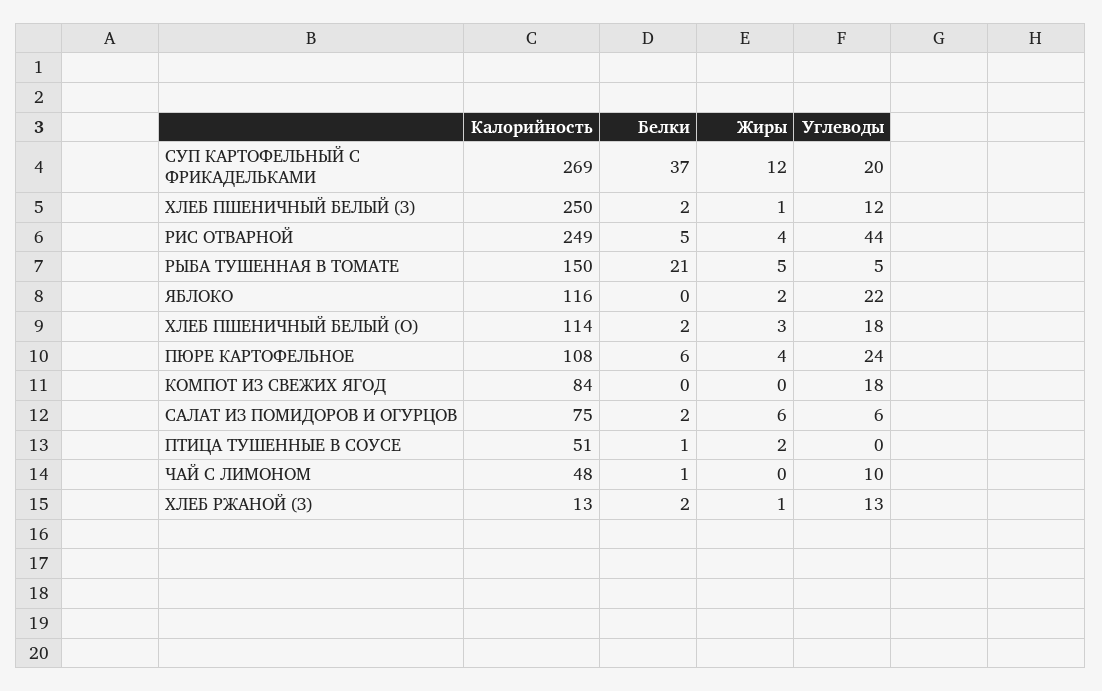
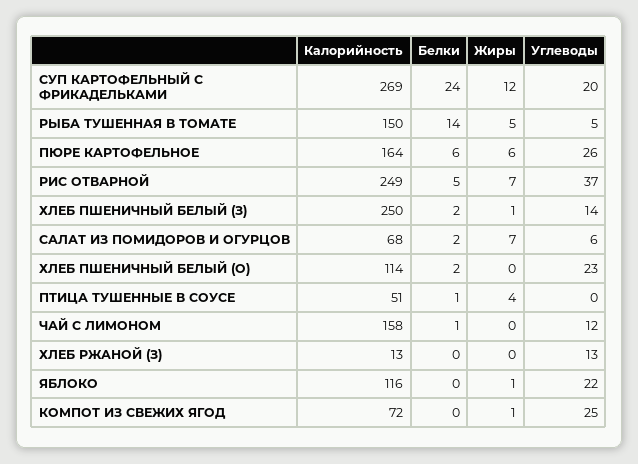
Белки, СУП КАРТОФЕЛЬНЫЙ С ФРИКАДЕЛЬКАМИ: 37 -> 24
Углеводы, ХЛЕБ ПШЕНИЧНЫЙ БЕЛЫЙ (З): 12 -> 14
Жиры, РИС ОТВАРНОЙ: 4 -> 7
Углеводы, РИС ОТВАРНОЙ: 44 -> 37
Белки, РЫБА ТУШЕННАЯ В ТОМАТЕ: 21 -> 14
Жиры, ЯБЛОКО: 2 -> 1
Жиры, ХЛЕБ ПШЕНИЧНЫЙ БЕЛЫЙ (О): 3 -> 0
Углеводы, ХЛЕБ ПШЕНИЧНЫЙ БЕЛЫЙ (О): 18 -> 23
Калорийность, ПЮРЕ КАРТОФЕЛЬНОЕ: 108 -> 164
Жиры, ПЮРЕ КАРТОФЕЛЬНОЕ: 4 -> 6
Углеводы, ПЮРЕ КАРТОФЕЛЬНОЕ: 24 -> 26
Калорийность, КОМПОТ ИЗ СВЕЖИХ ЯГОД: 84 -> 72
Жиры, КОМПОТ ИЗ СВЕЖИХ ЯГОД: 0 -> 1
Углеводы, КОМПОТ ИЗ СВЕЖИХ ЯГОД: 18 -> 25
Калорийность, САЛАТ ИЗ ПОМИДОРОВ И ОГУРЦОВ: 75 -> 68
Жиры, САЛАТ ИЗ ПОМИДОРОВ И ОГУРЦОВ: 6 -> 7
Жиры, ПТИЦА ТУШЕННЫЕ В СОУСЕ: 2 -> 4
Калорийность, ЧАЙ С ЛИМОНОМ: 48 -> 158
Углеводы, ЧАЙ С ЛИМОНОМ: 10 -> 12
Белки, ХЛЕБ РЖАНОЙ (З): 2 -> 0
Жиры, ХЛЕБ РЖАНОЙ (З): 1 -> 0

